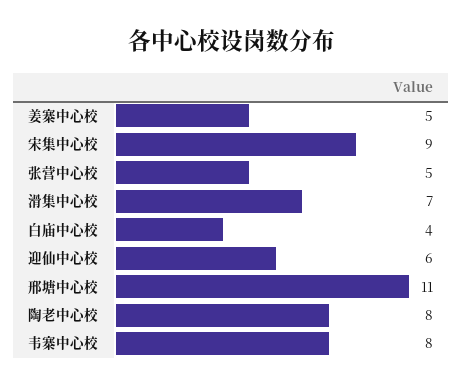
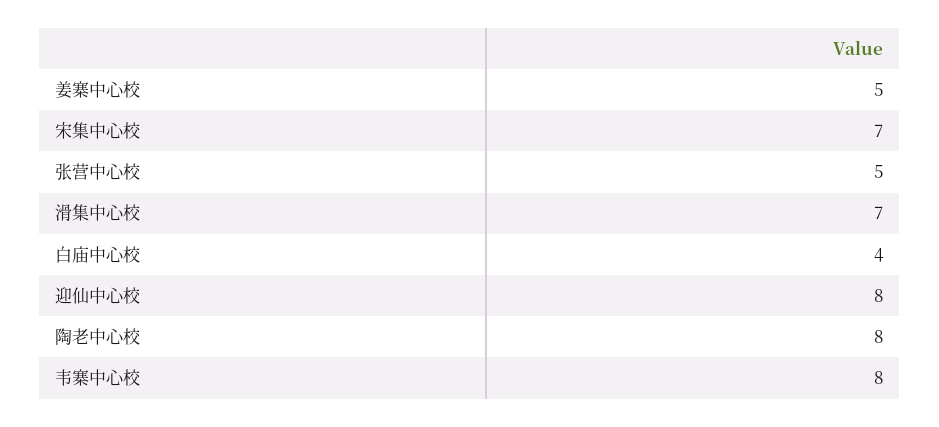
宋集中心校: 9 -> 7
迎仙中心校: 6 -> 8
邢塘中心校: 11 -> none

